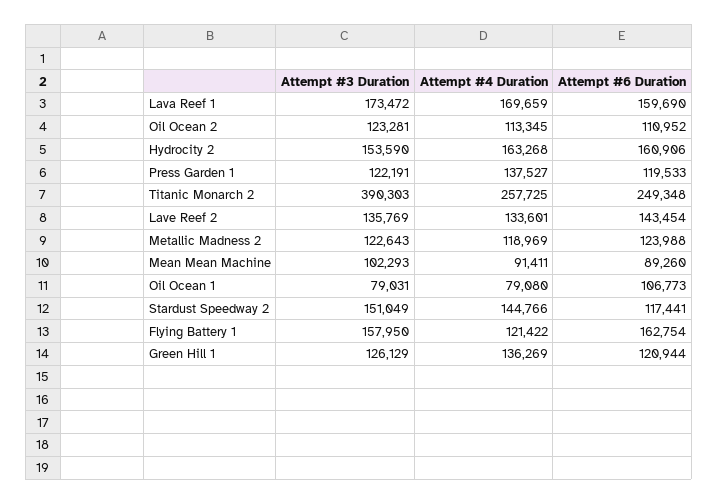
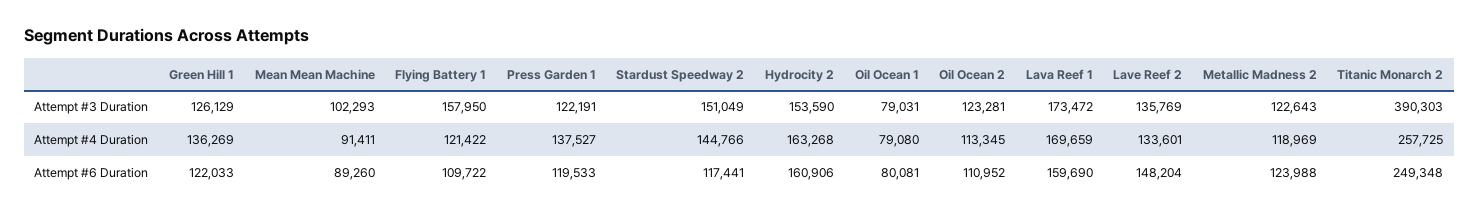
Attempt #6 Duration, Lave Reef 2: 143454 -> 148204
Attempt #6 Duration, Oil Ocean 1: 106773 -> 80081
Attempt #6 Duration, Flying Battery 1: 162754 -> 109722
Attempt #6 Duration, Green Hill 1: 120944 -> 122033

